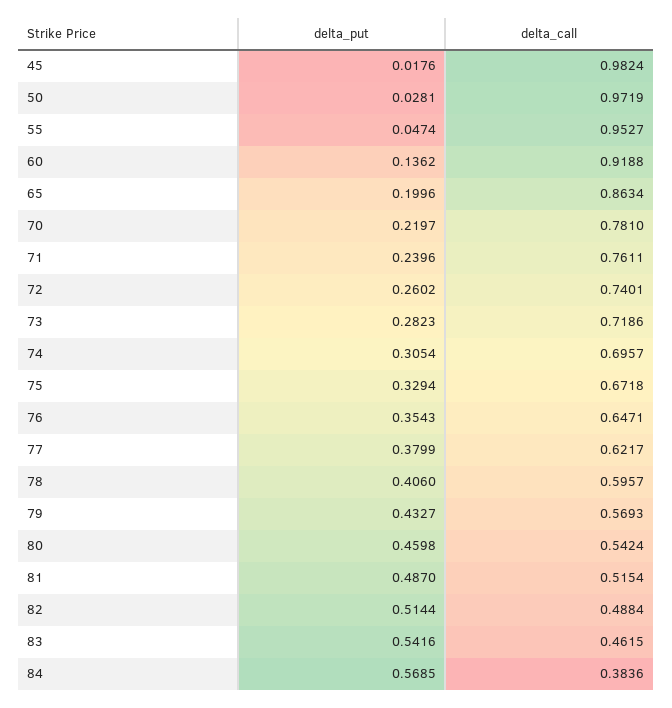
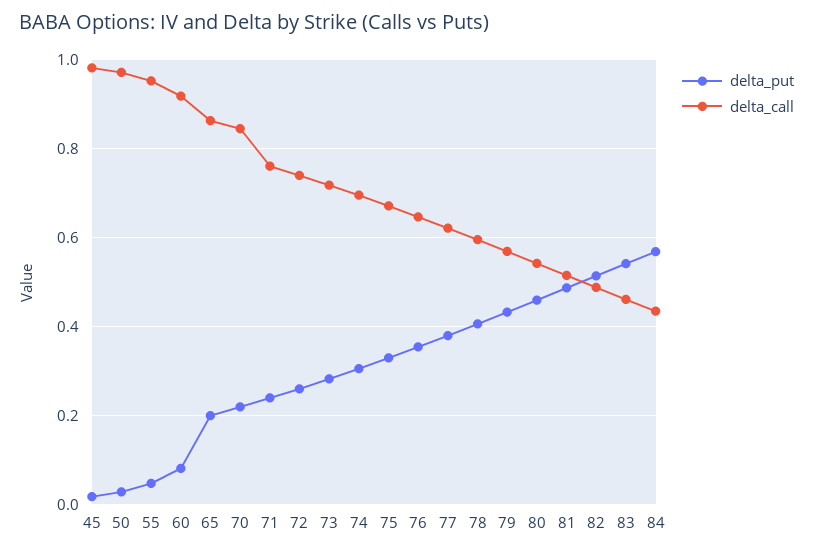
delta_put, 60: 0.1362 -> 0.08
delta_call, 70: 0.781 -> 0.84
delta_call, 84: 0.3836 -> 0.44

